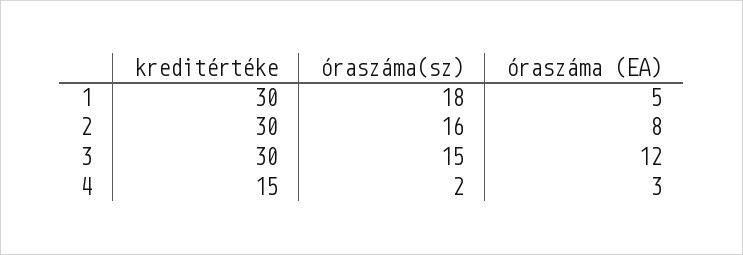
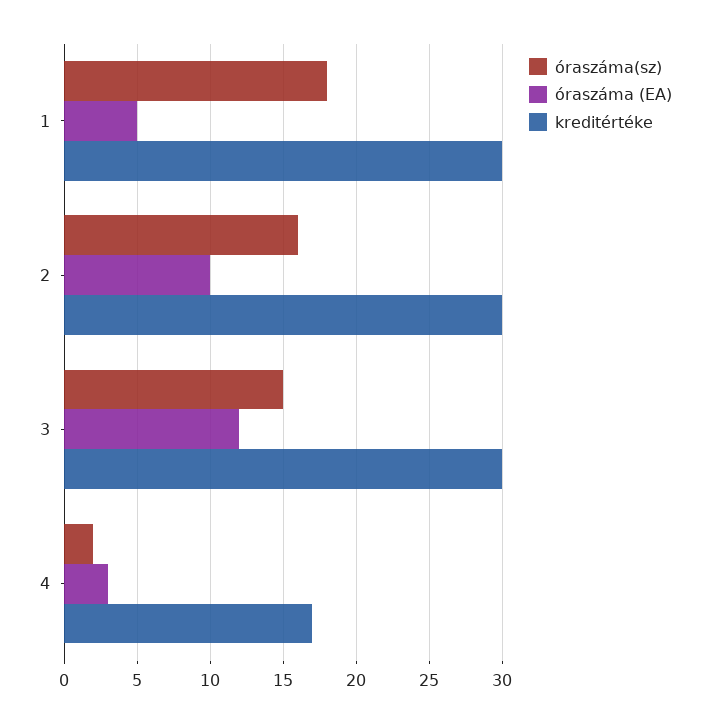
óraszáma (EA), 2: 8 -> 10
kreditértéke, 4: 15 -> 17

